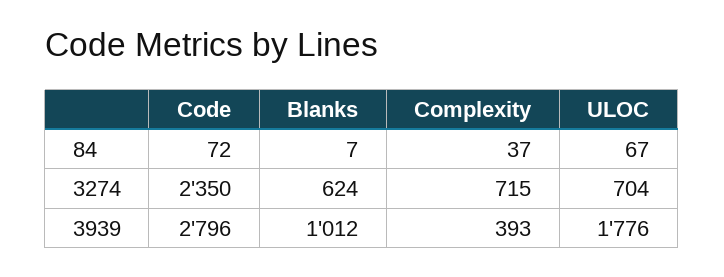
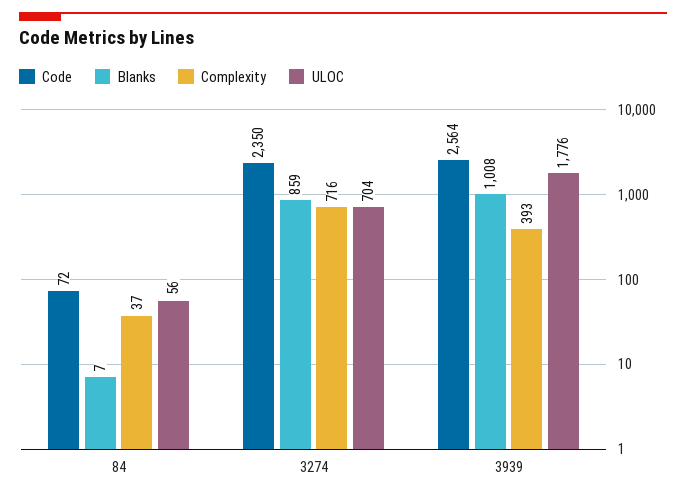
ULOC, 84: 67 -> 56
Blanks, 3274: 624 -> 859
Complexity, 3274: 715 -> 716
Code, 3939: 2796 -> 2564
Blanks, 3939: 1012 -> 1008

